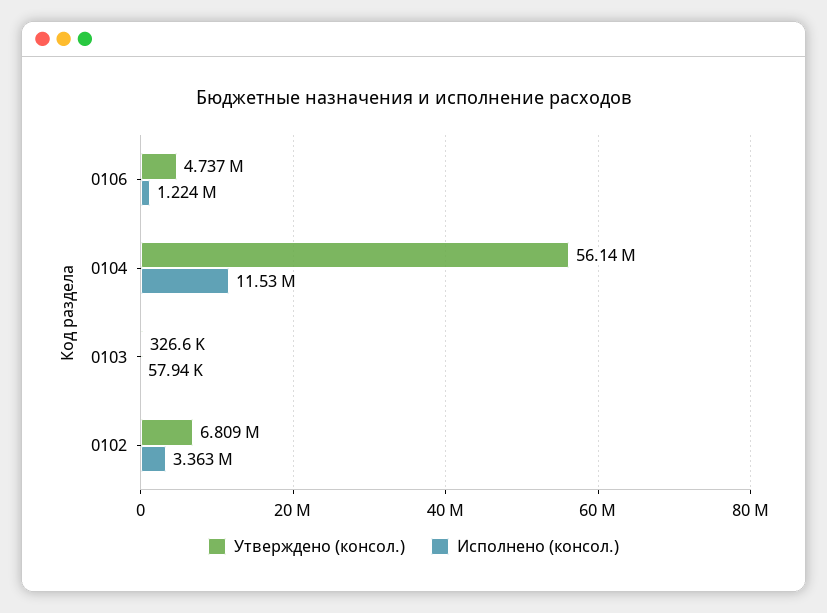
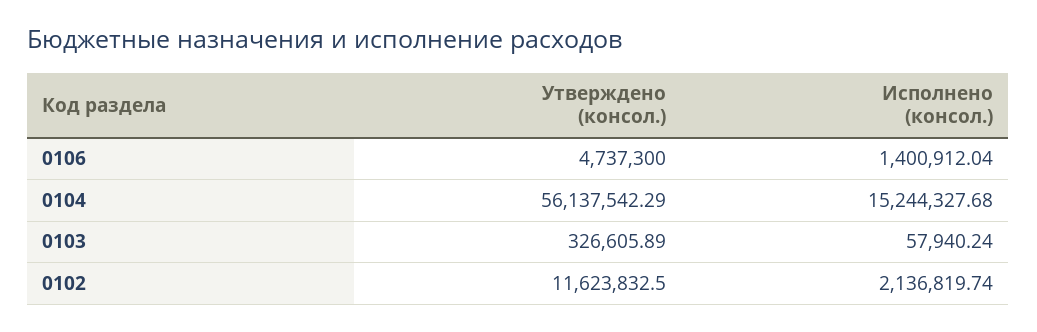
Исполнено (консол.), 0106: 1224000 -> 1400912.04
Исполнено (консол.), 0104: 11530000 -> 15244327.68
Утверждено (консол.), 0102: 6809000 -> 11623832.5
Исполнено (консол.), 0102: 3363000 -> 2136819.74

